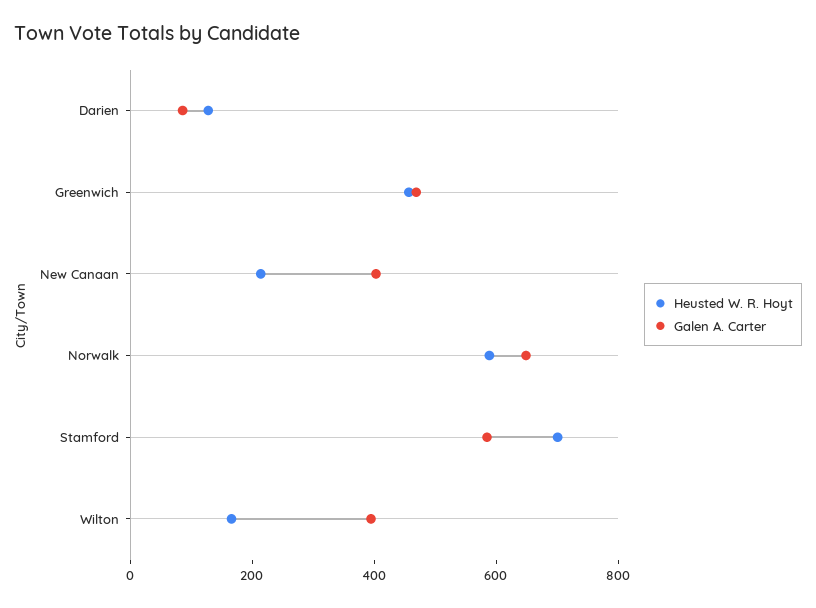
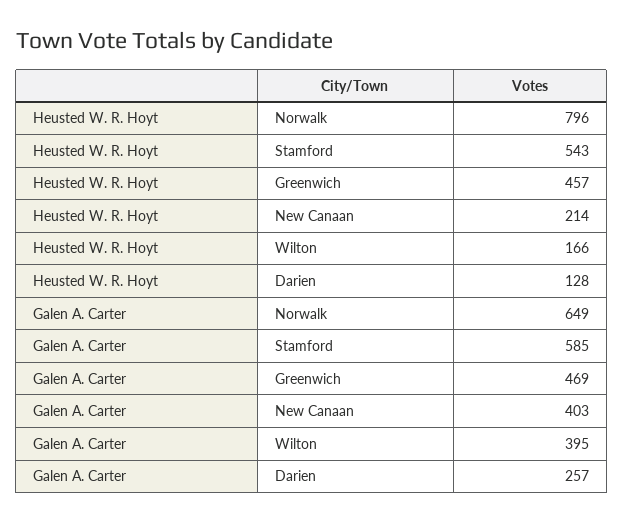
Galen A. Carter, Darien: 100 -> 257
Heusted W. R. Hoyt, Norwalk: 600 -> 796
Heusted W. R. Hoyt, Stamford: 700 -> 543

